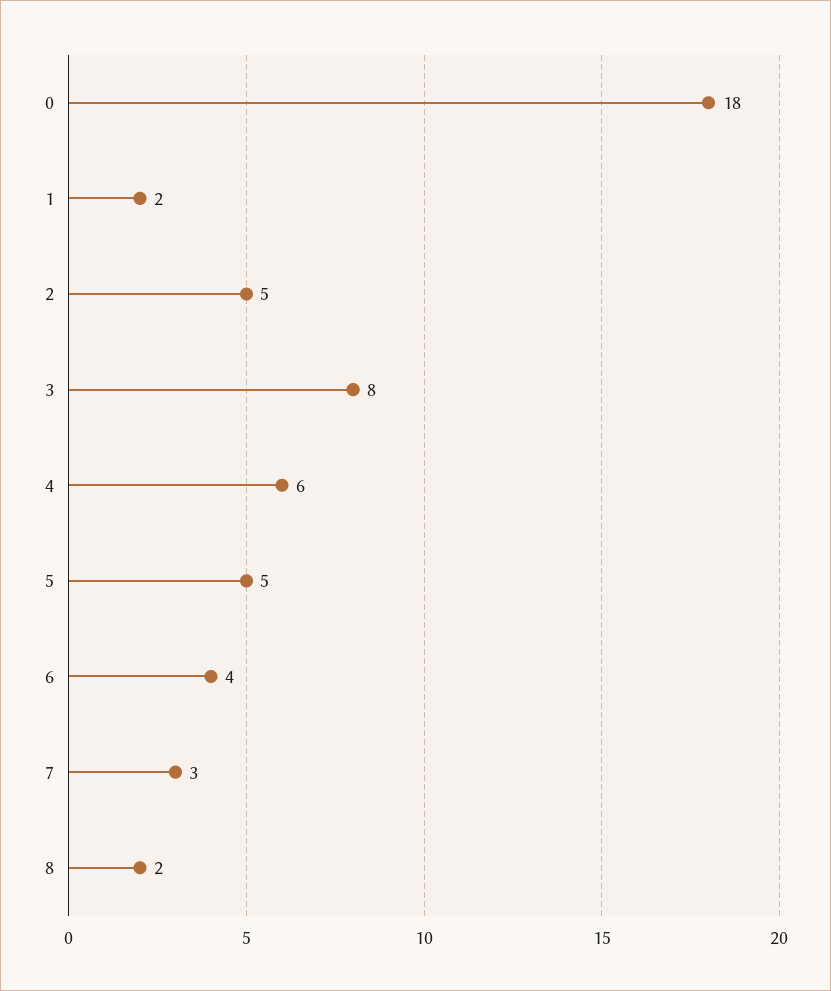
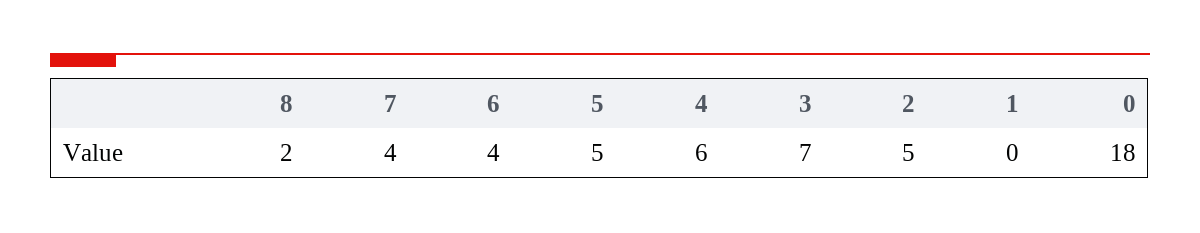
1: 2 -> 0
3: 8 -> 7
7: 3 -> 4

